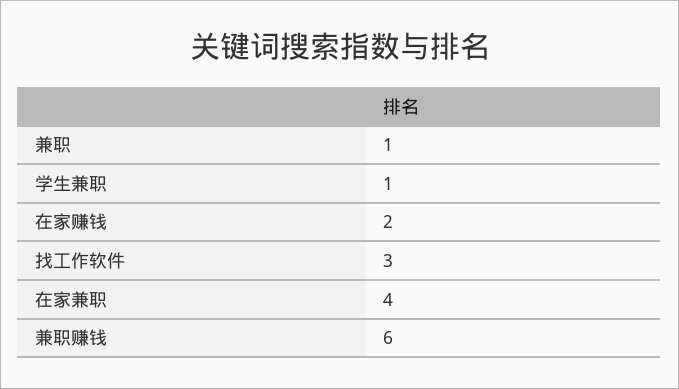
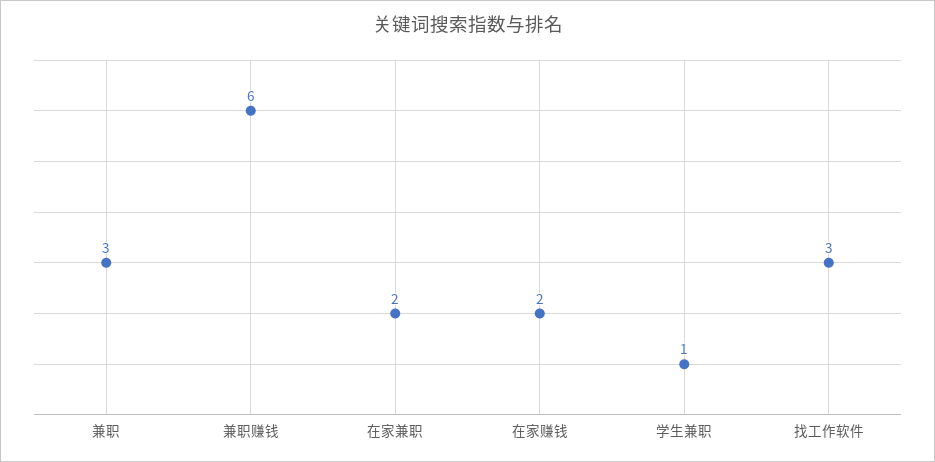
兼职: 1 -> 3
在家兼职: 4 -> 2

